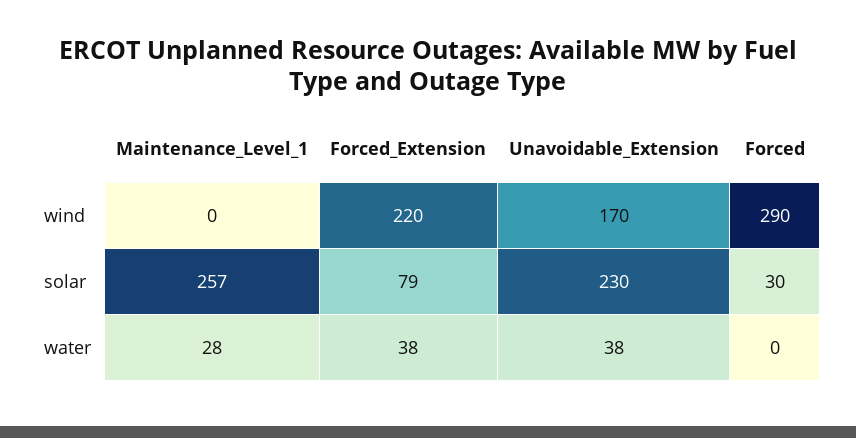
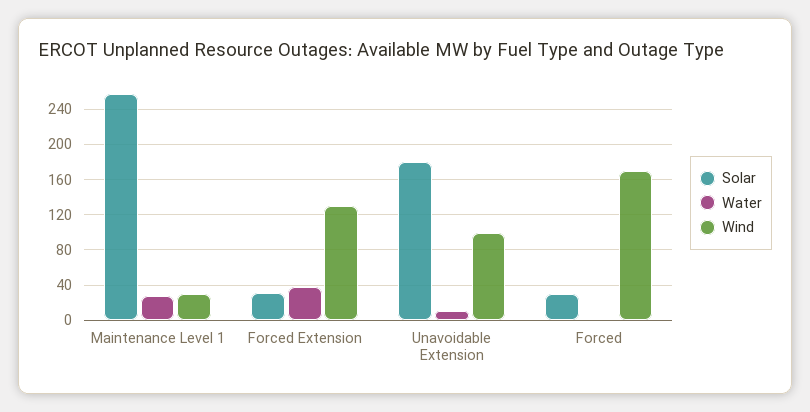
wind, Maintenance_Level_1: 0 -> 30
wind, Forced_Extension: 220 -> 130
wind, Unavoidable_Extension: 170 -> 100
wind, Forced: 290 -> 170
solar, Forced_Extension: 79 -> 30
solar, Unavoidable_Extension: 230 -> 180
water, Unavoidable_Extension: 38 -> 10

